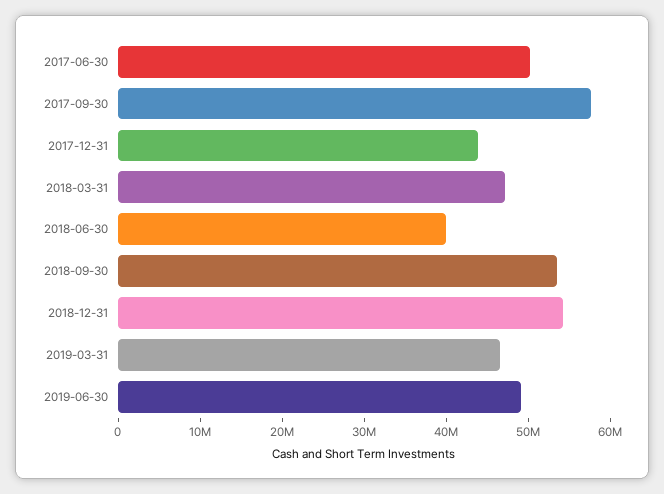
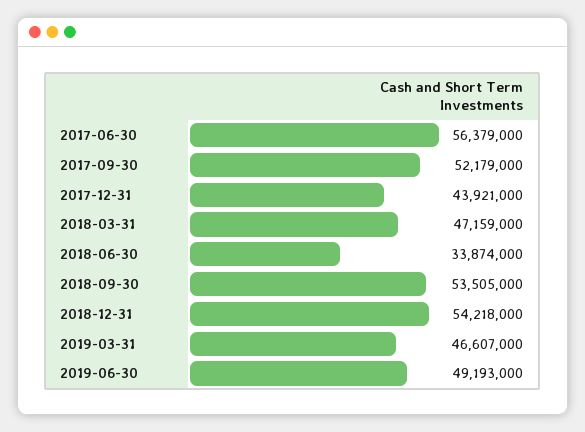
2017-06-30: 50000000 -> 56379000
2017-09-30: 58000000 -> 52179000
2018-06-30: 40000000 -> 33874000

